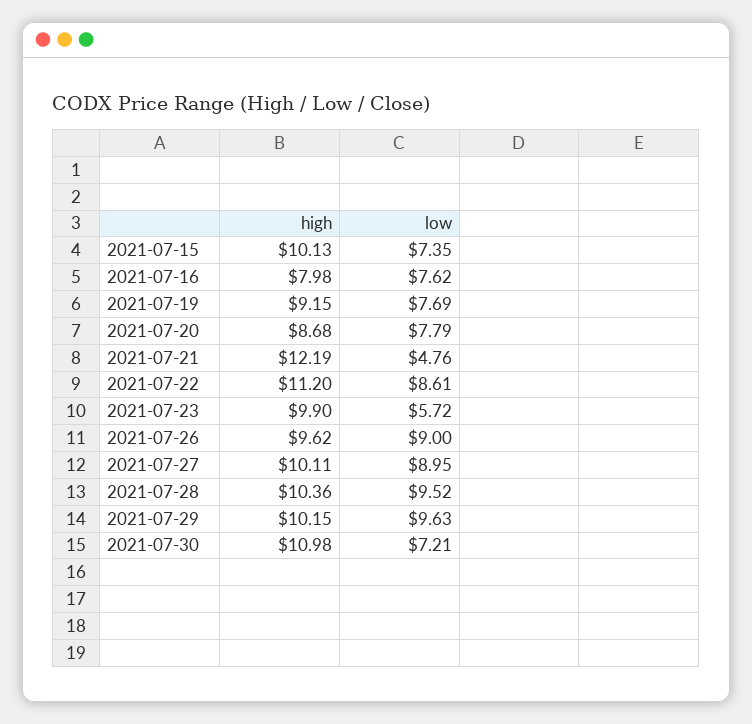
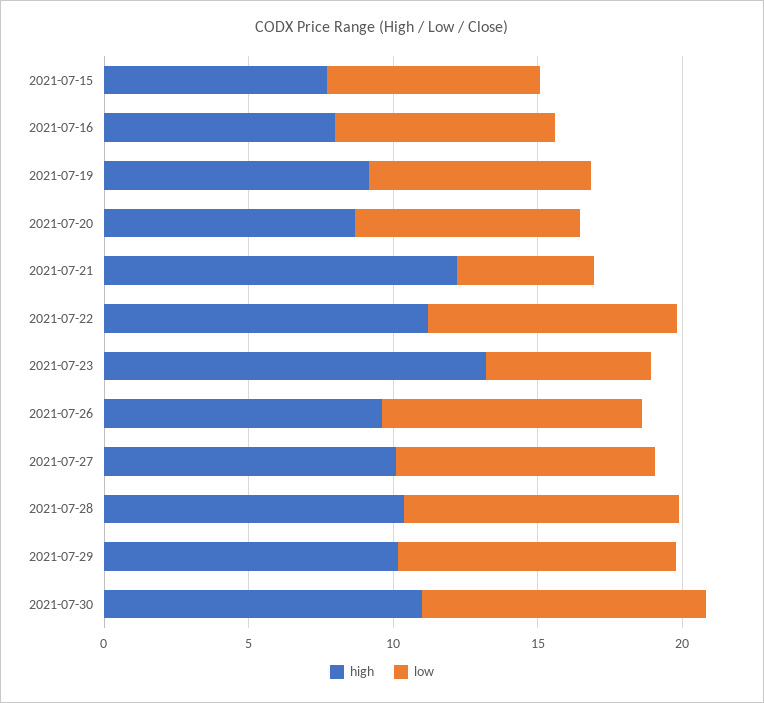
high, 2021-07-15: 10.13 -> 8
high, 2021-07-23: 9.9 -> 13
low, 2021-07-30: 7.21 -> 10

